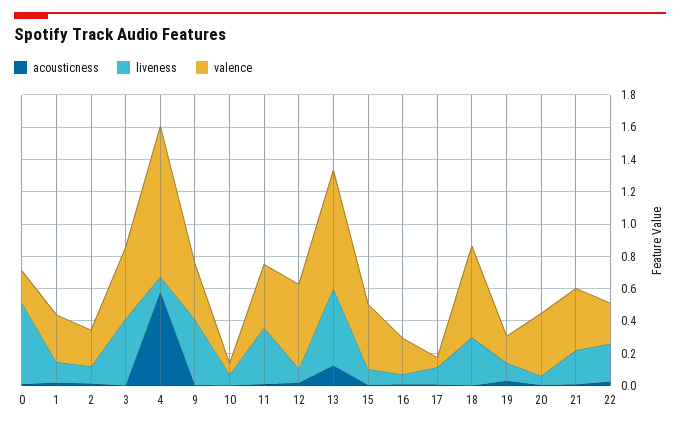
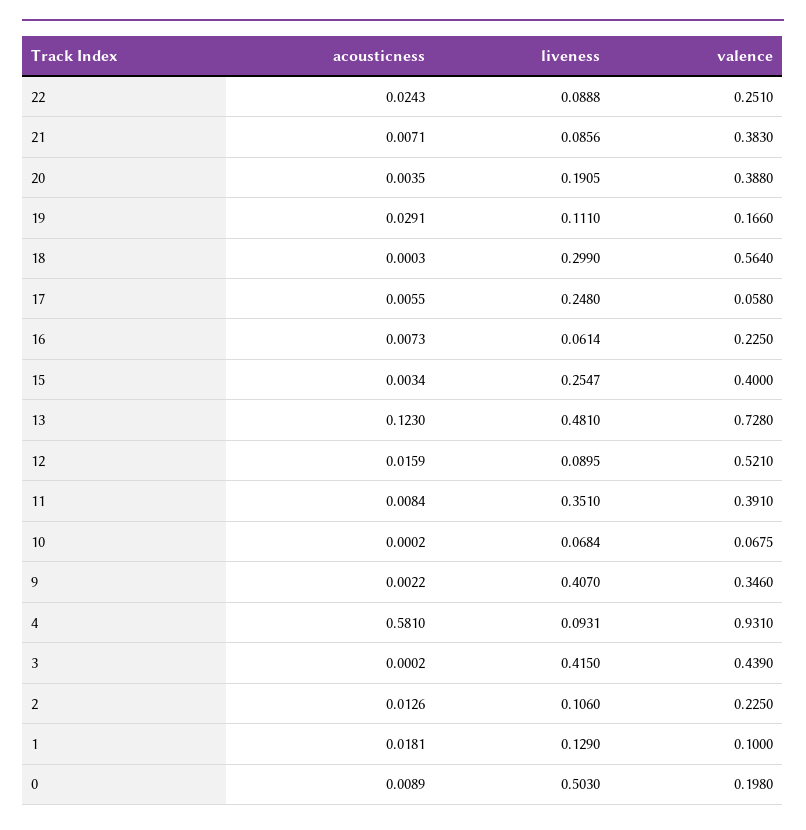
valence, 1: 0.3 -> 0.1
liveness, 15: 0.1 -> 0.2547
liveness, 17: 0.1 -> 0.248
liveness, 20: 0.05 -> 0.1905
liveness, 21: 0.2 -> 0.0856
liveness, 22: 0.25 -> 0.0888

